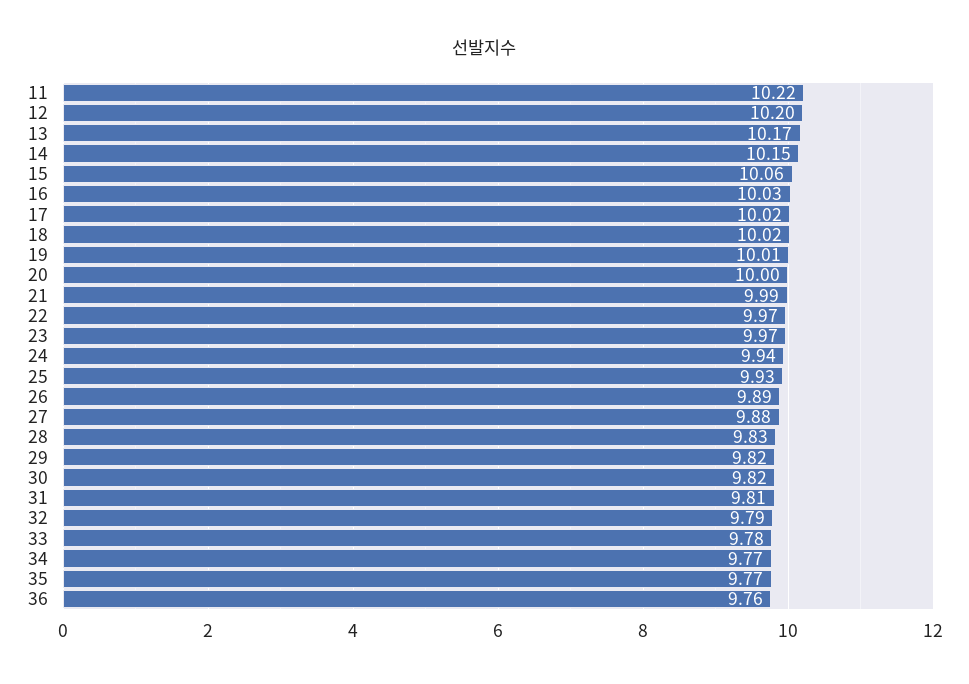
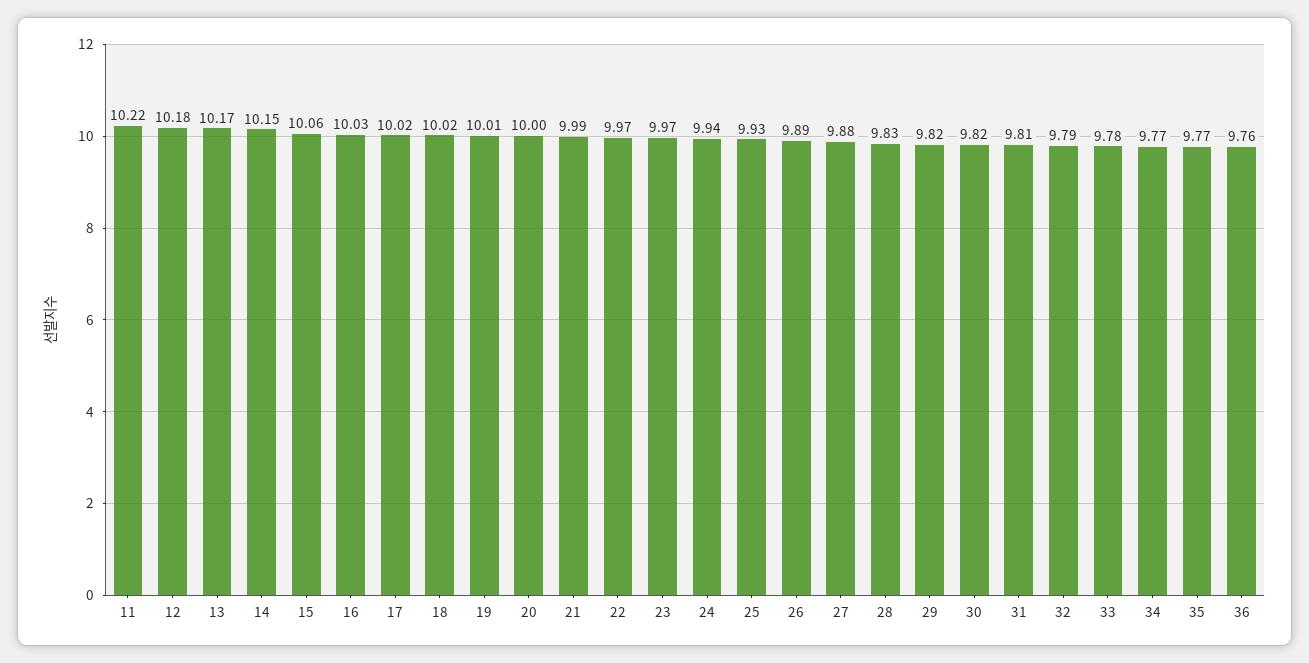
12: 10.2 -> 10.18

